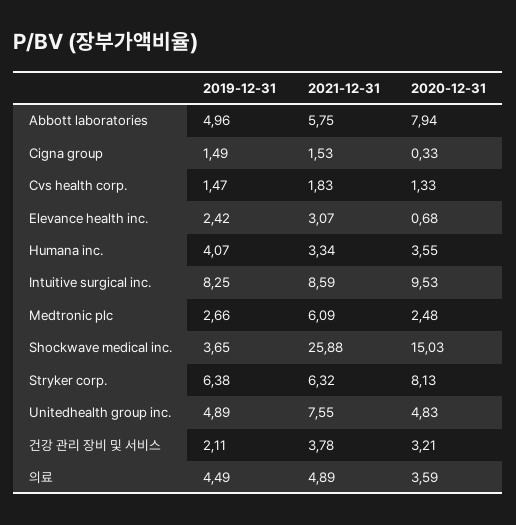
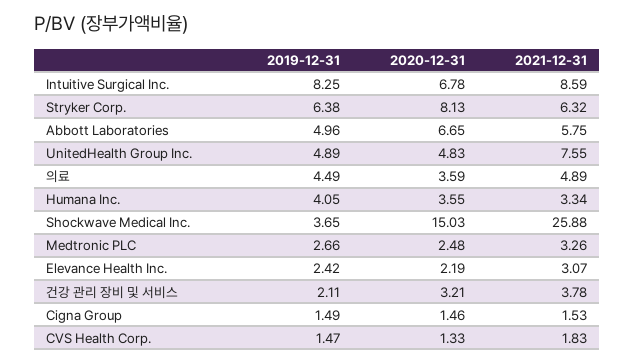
2020-12-31, Abbott laboratories: 7.94 -> 6.65
2020-12-31, Cigna group: 0.33 -> 1.46
2020-12-31, Elevance health inc.: 0.68 -> 2.19
2019-12-31, Humana inc.: 4.07 -> 4.05
2020-12-31, Intuitive surgical inc.: 9.53 -> 6.78
2021-12-31, Medtronic plc: 6.09 -> 3.26

